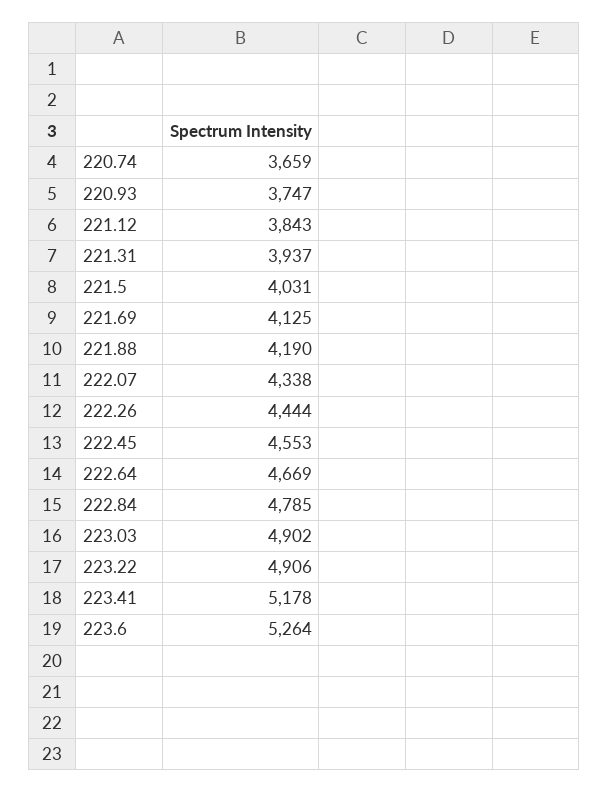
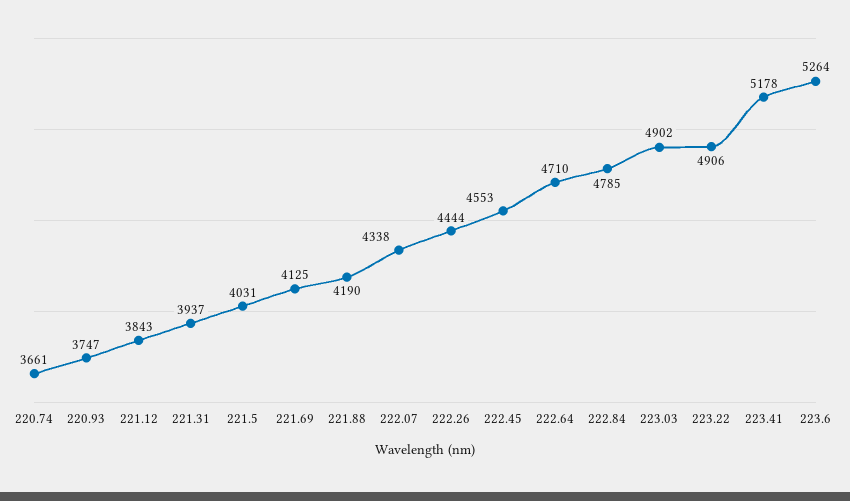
220.74: 3659 -> 3661
222.64: 4669 -> 4710

